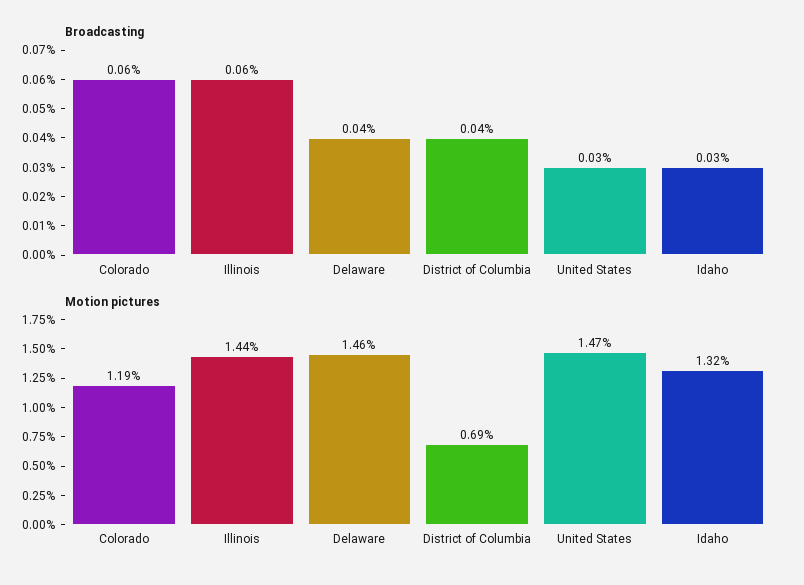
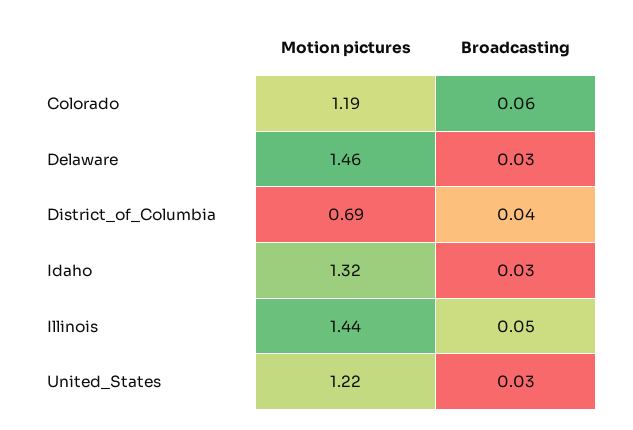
Broadcasting, Illinois: 0.06 -> 0.05
Broadcasting, Delaware: 0.04 -> 0.03
Motion pictures, United States: 1.47 -> 1.22

